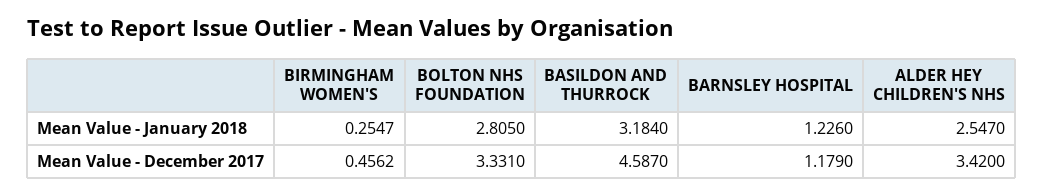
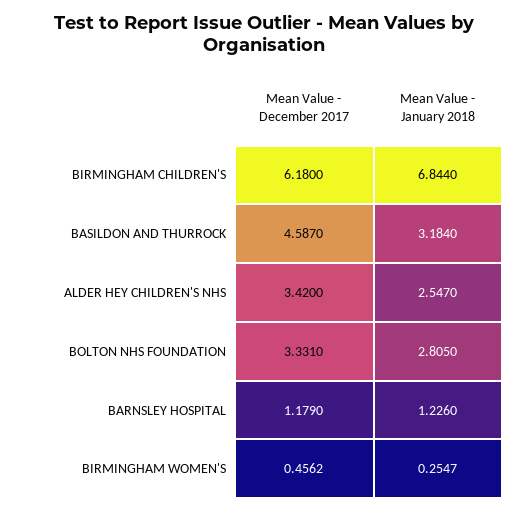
BIRMINGHAM CHILDREN'S, Mean Value - December 2017: none -> 6.18
BIRMINGHAM CHILDREN'S, Mean Value - January 2018: none -> 6.844

